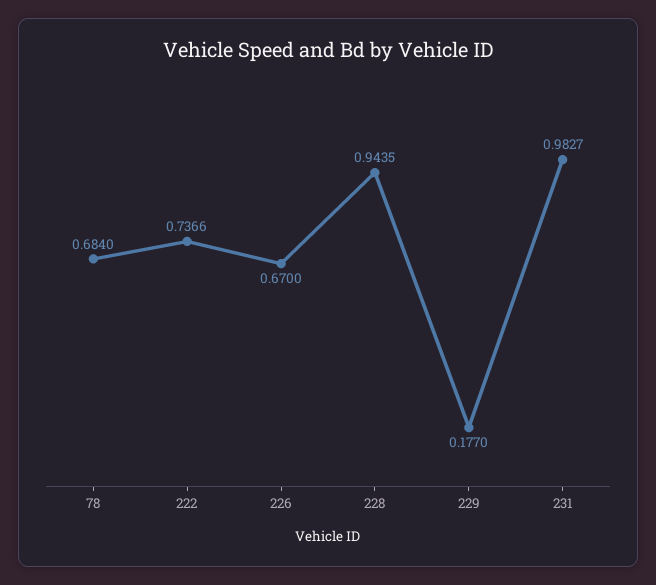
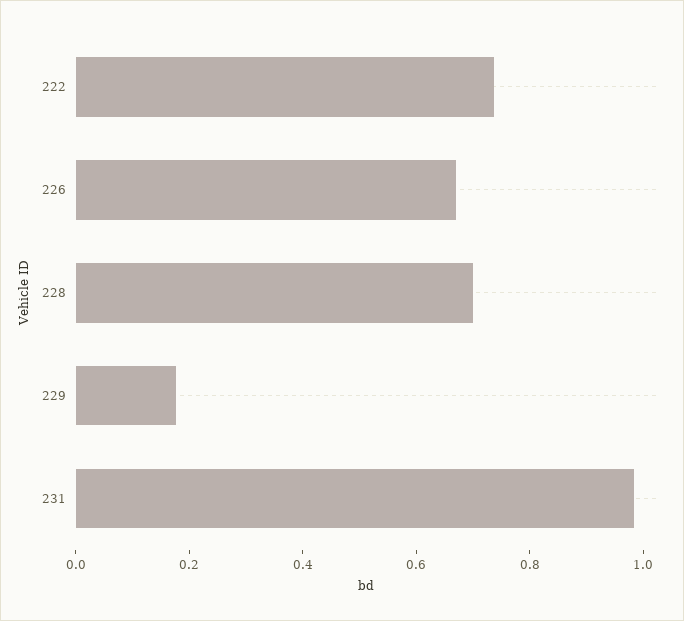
78: 0.684 -> none
228: 0.9435 -> 0.7

